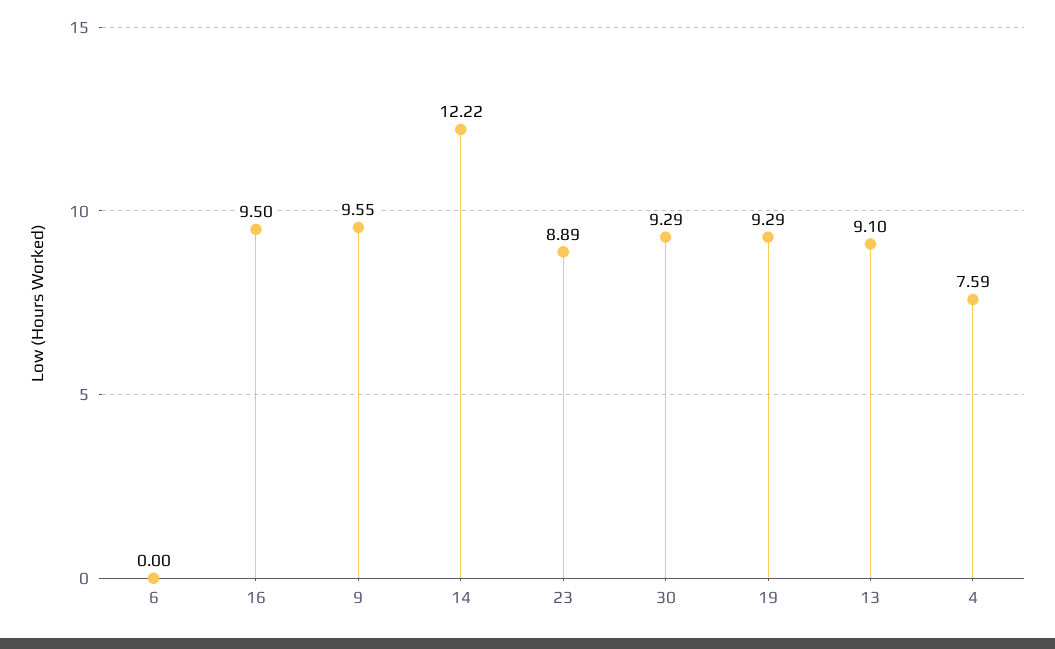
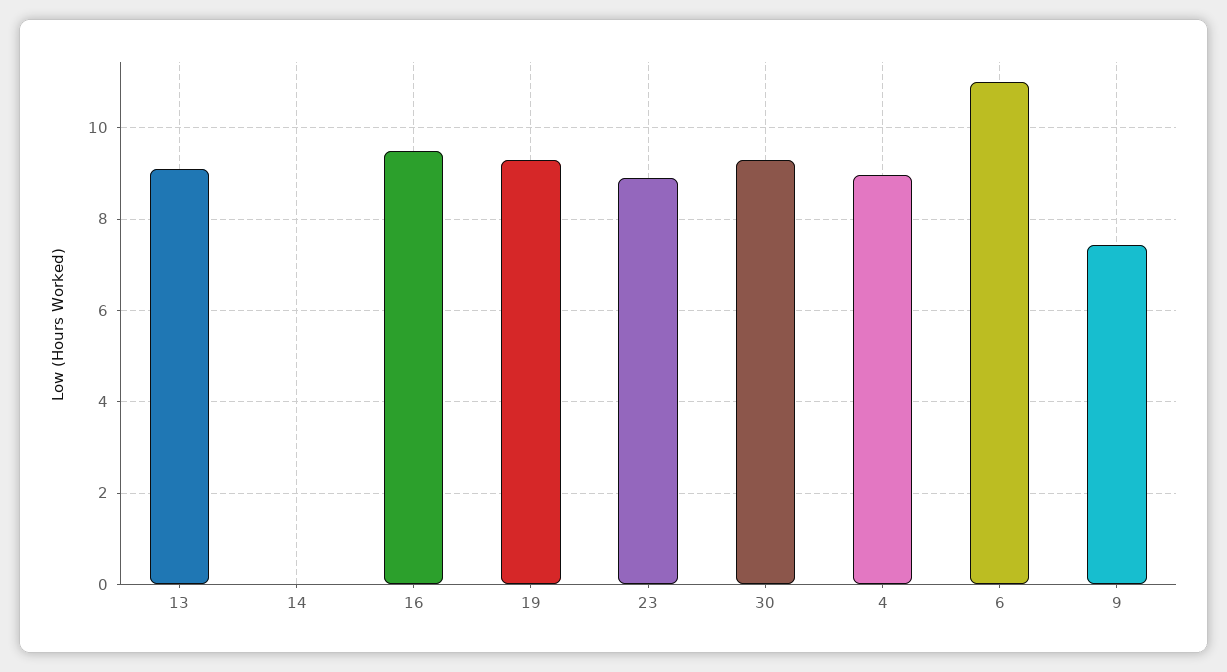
6: 0 -> 11
9: 9.55 -> 7.4
14: 12.22 -> 0
4: 7.59 -> 9

